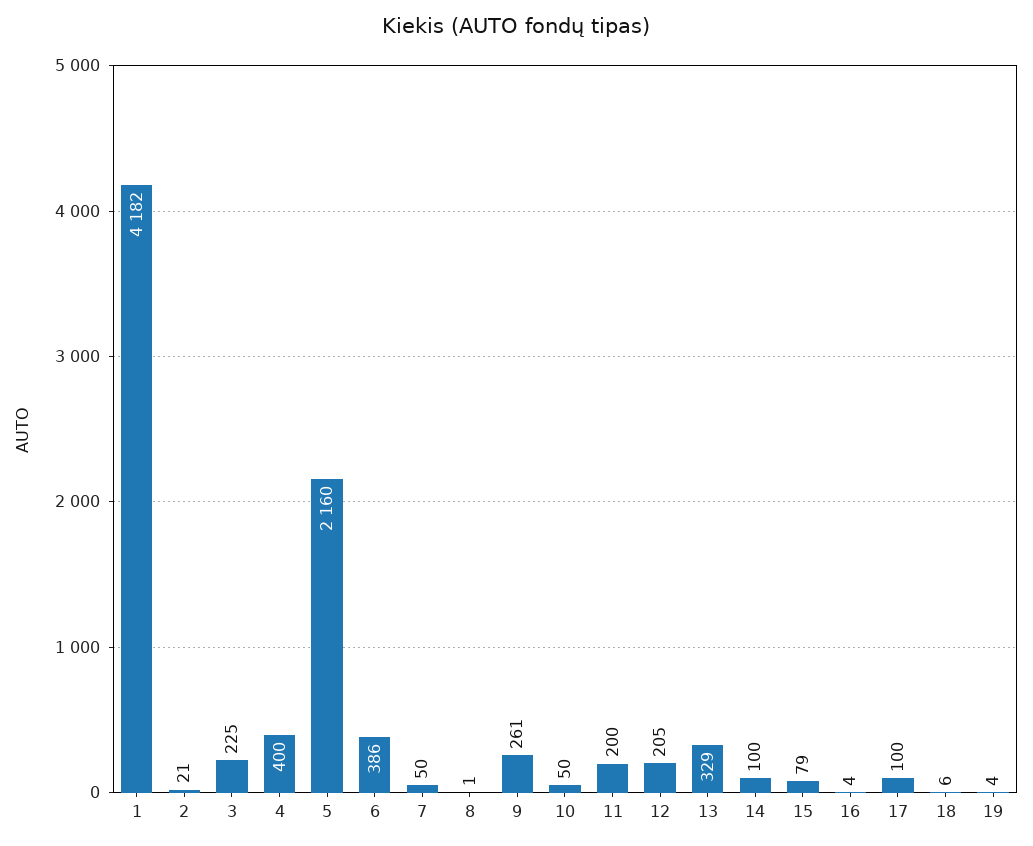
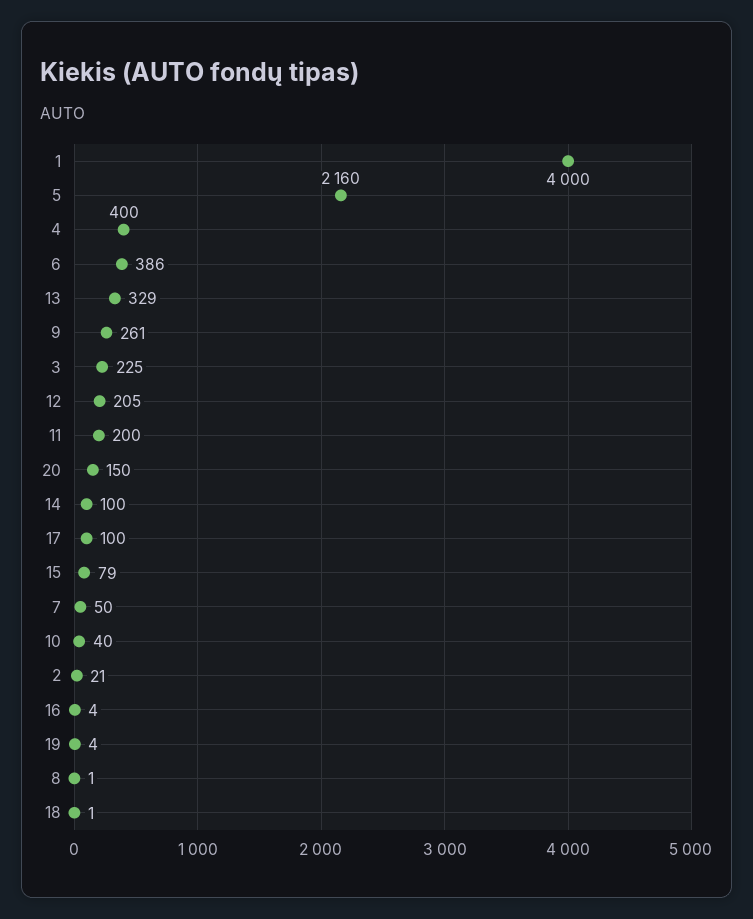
1: 4182 -> 4000
10: 50 -> 40
18: 6 -> 1
20: none -> 150

